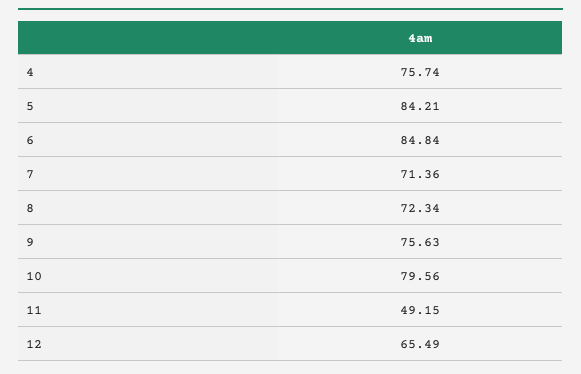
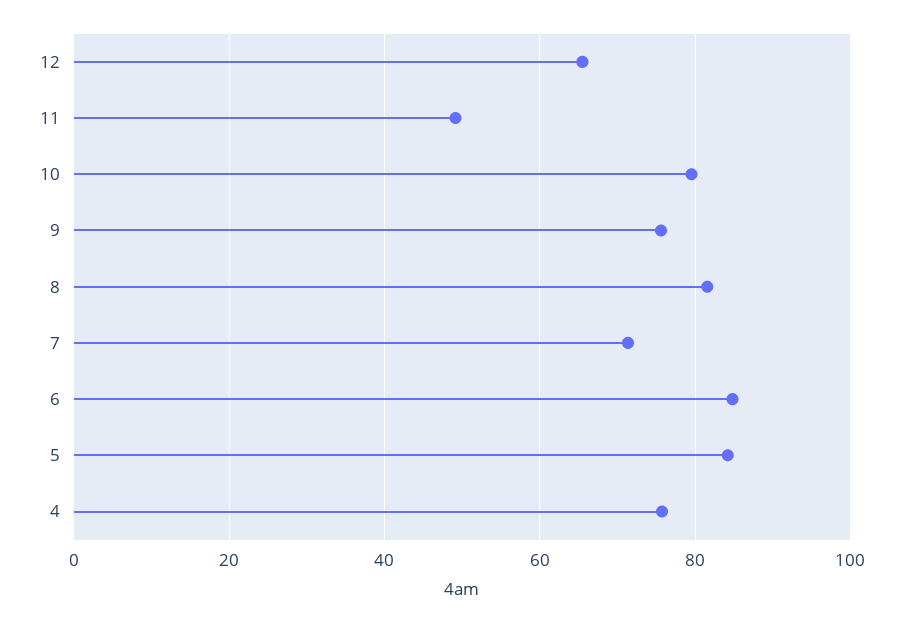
8: 72.34 -> 82

